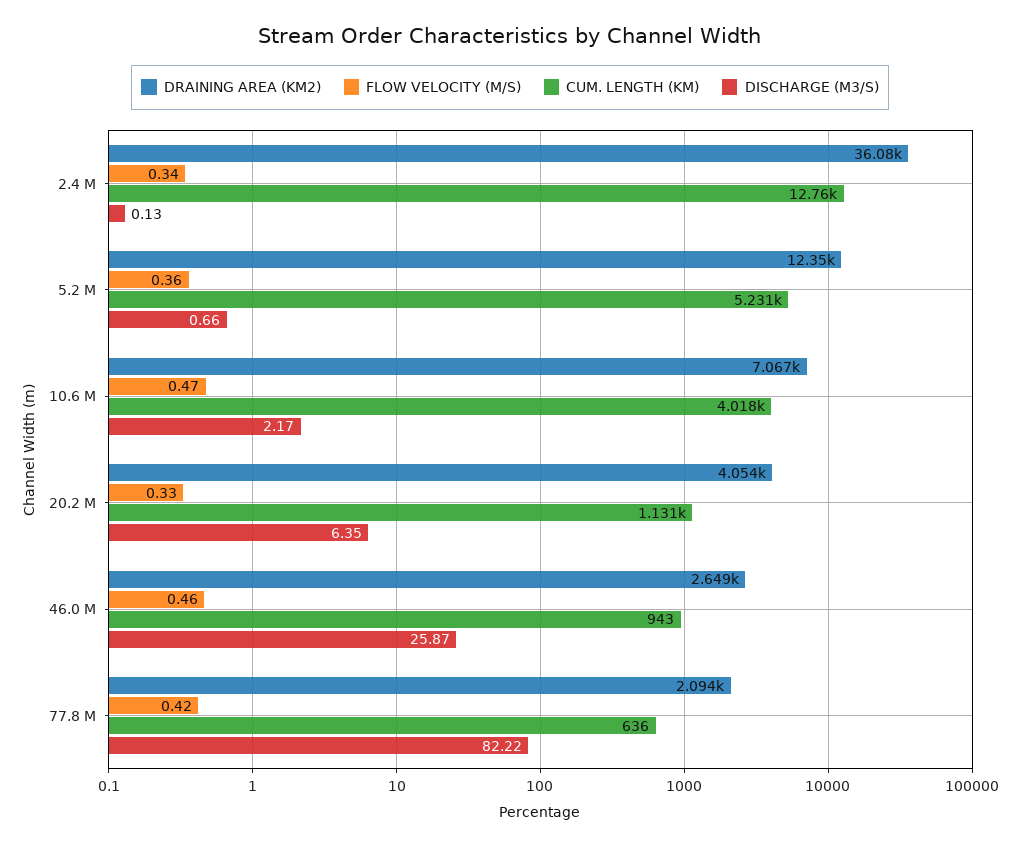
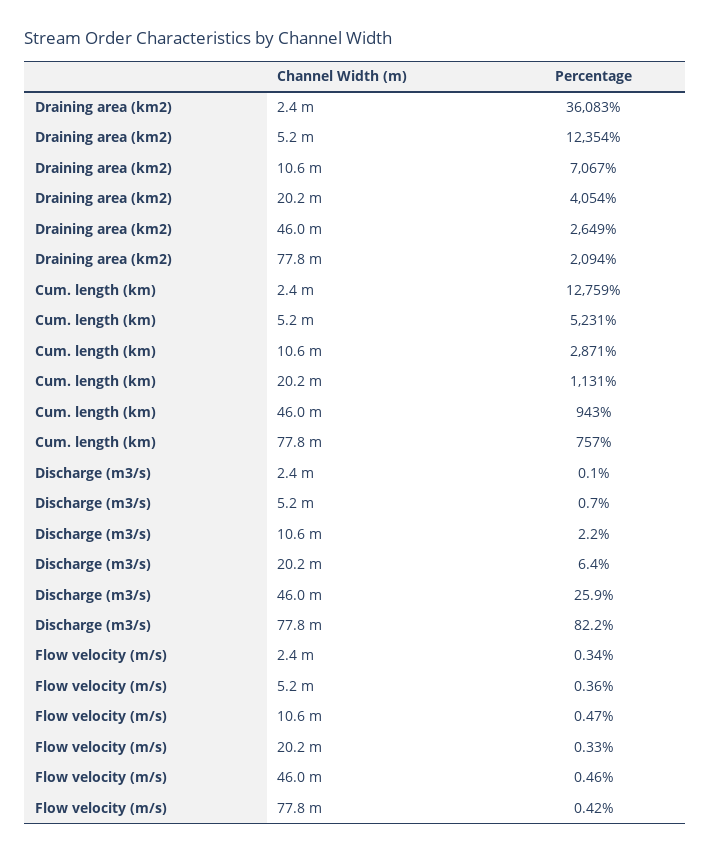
CUM. LENGTH (KM), 10.6 M: 4018 -> 2871
CUM. LENGTH (KM), 77.8 M: 636 -> 757

